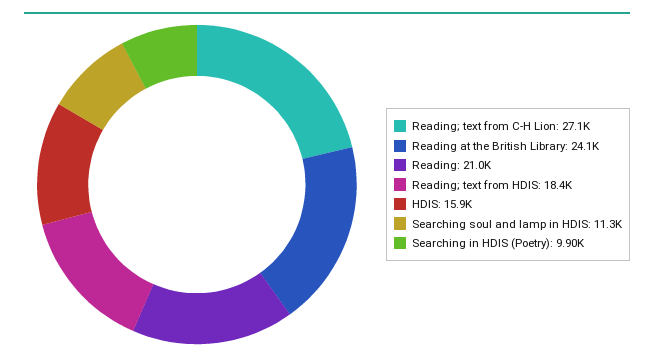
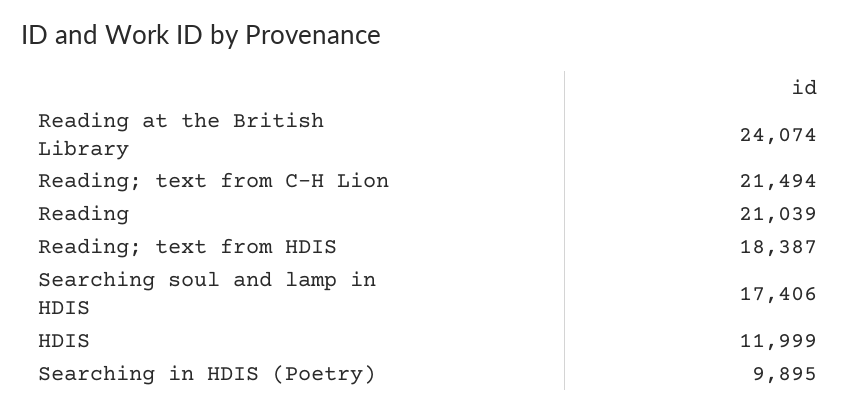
Reading; text from C-H Lion: 27100 -> 21494
HDIS: 15900 -> 11999
Searching soul and lamp in HDIS: 11300 -> 17406

